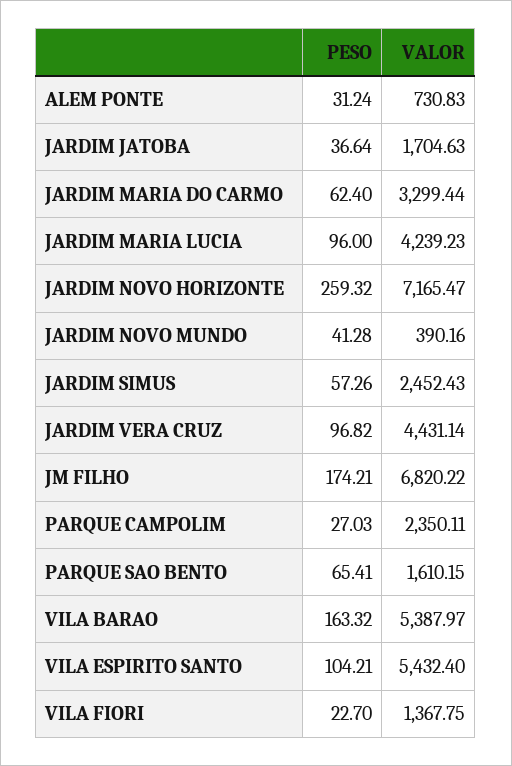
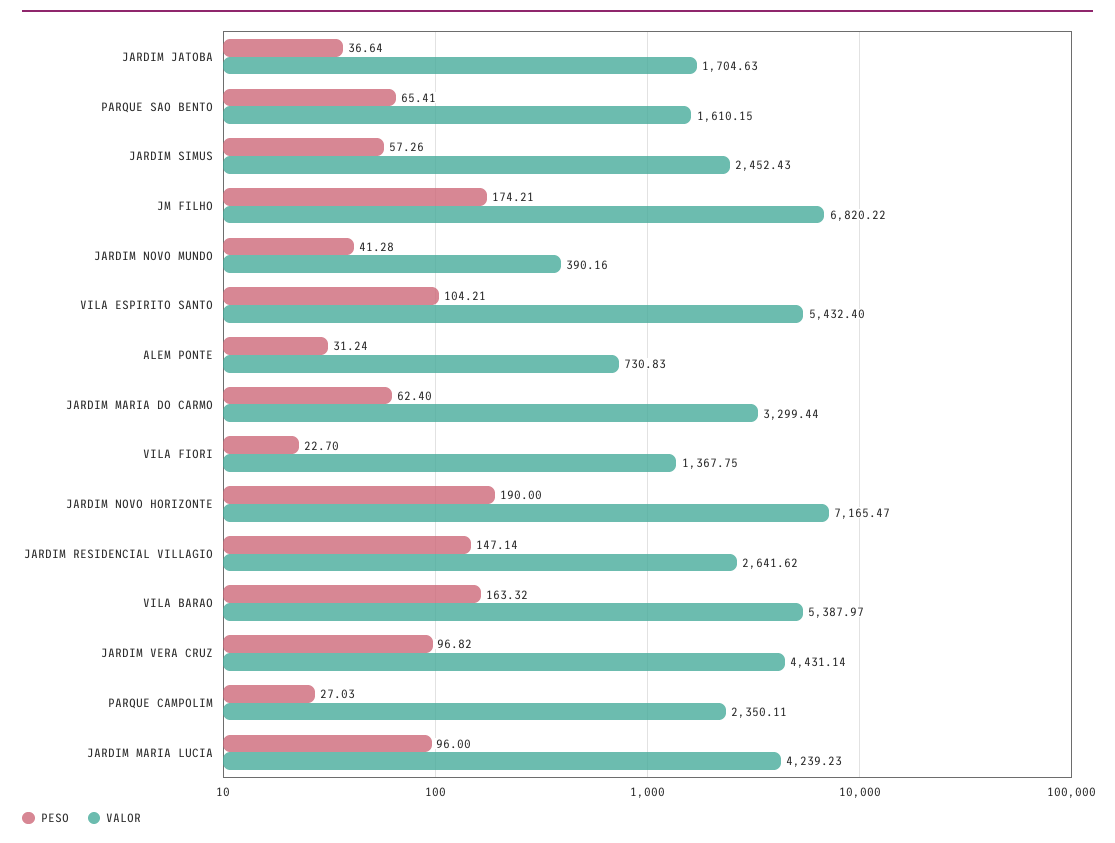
PESO, JARDIM NOVO HORIZONTE: 259.32 -> 190
PESO, JARDIM RESIDENCIAL VILLAGIO: none -> 147.14
VALOR, JARDIM RESIDENCIAL VILLAGIO: none -> 2641.62

